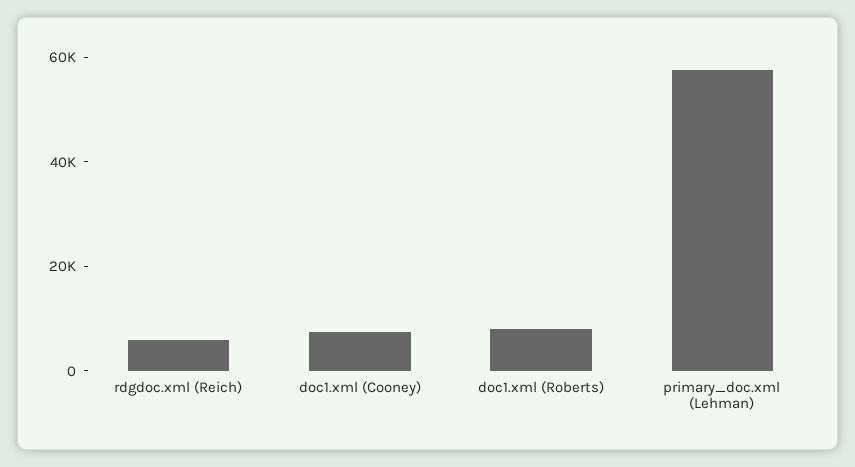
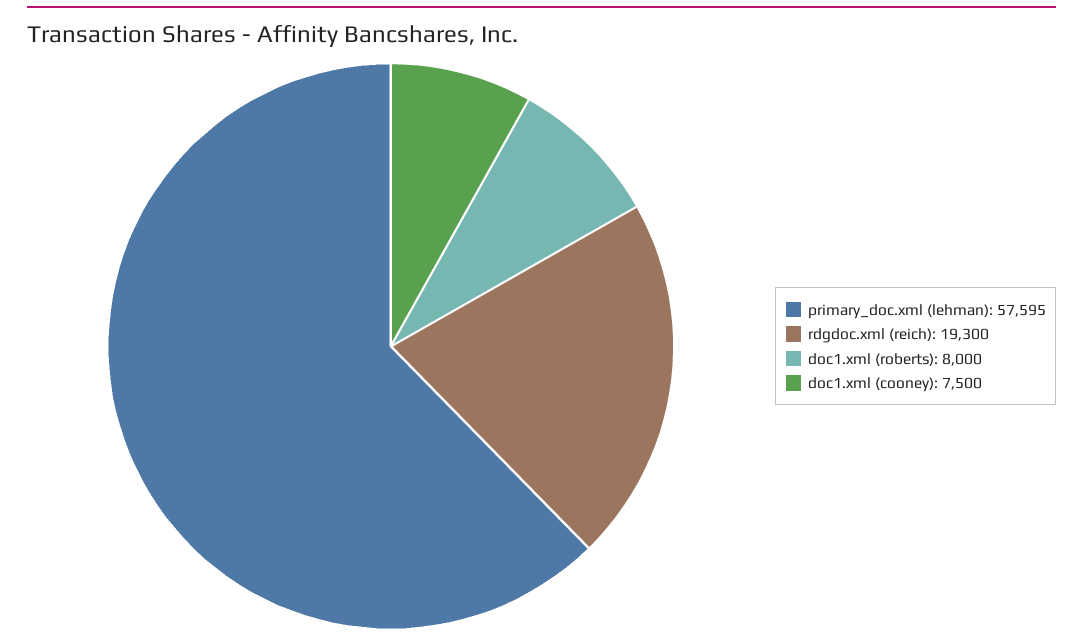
rdgdoc.xml (Reich): 5000 -> 19300

